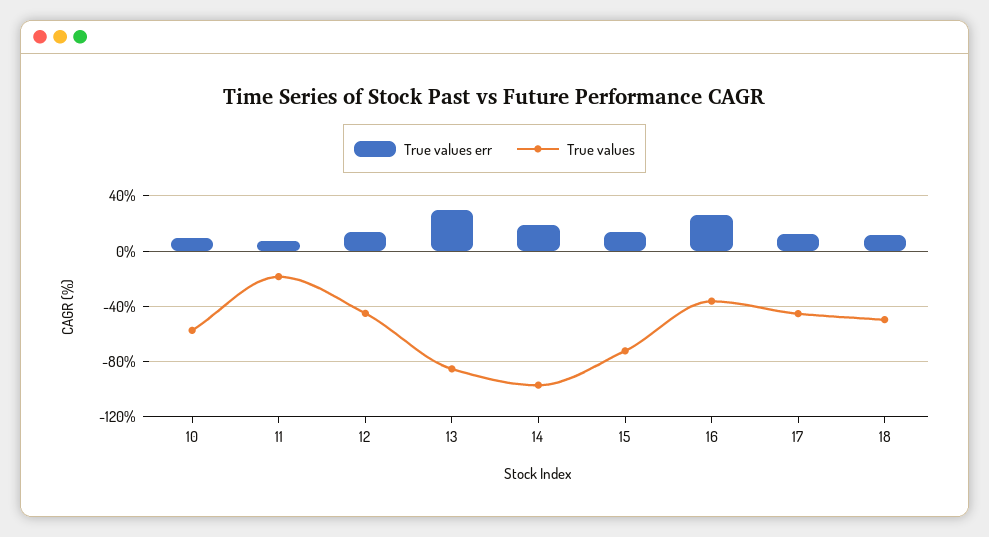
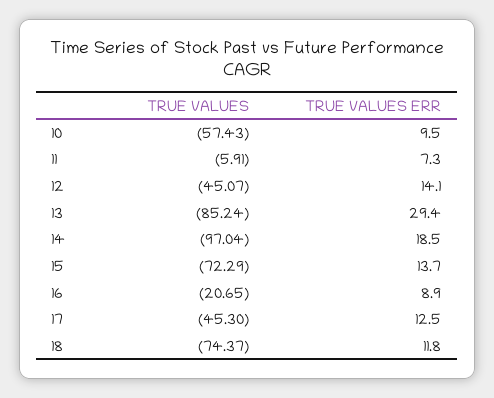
True values, 11: -20 -> -5.91
True values err, 16: 25 -> 8.9
True values, 16: -35 -> -20.65
True values, 18: -50 -> -74.37

